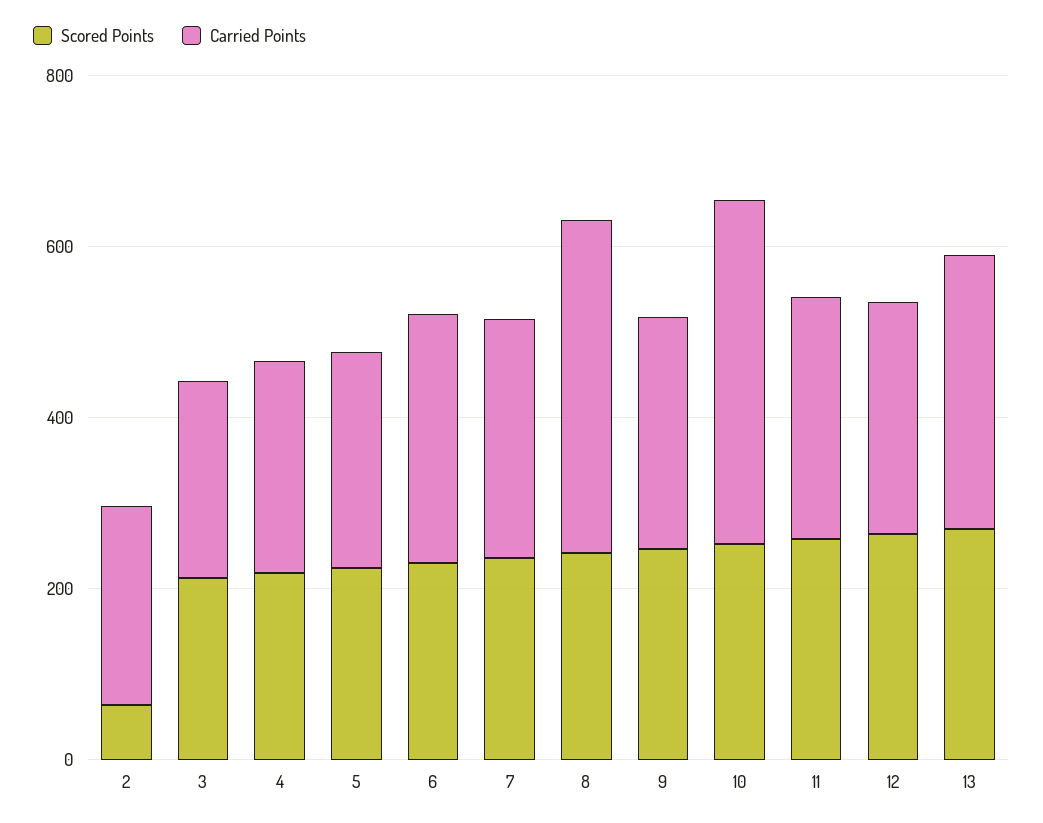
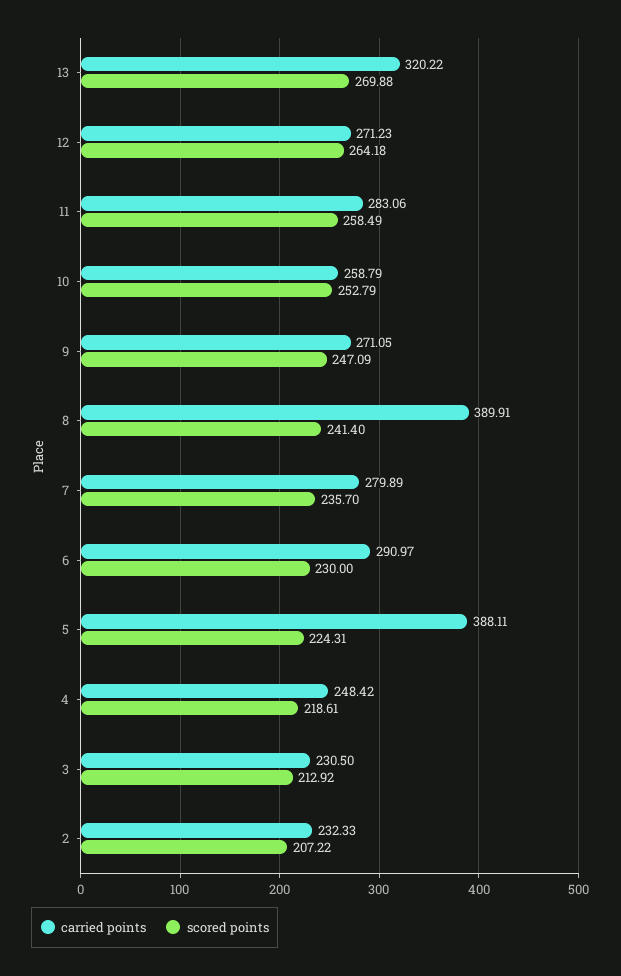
Scored Points, 2: 50 -> 207.22
Carried Points, 5: 250 -> 388.11
Carried Points, 10: 400 -> 258.79

